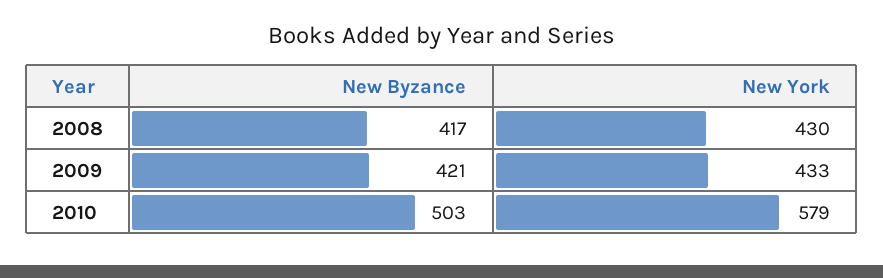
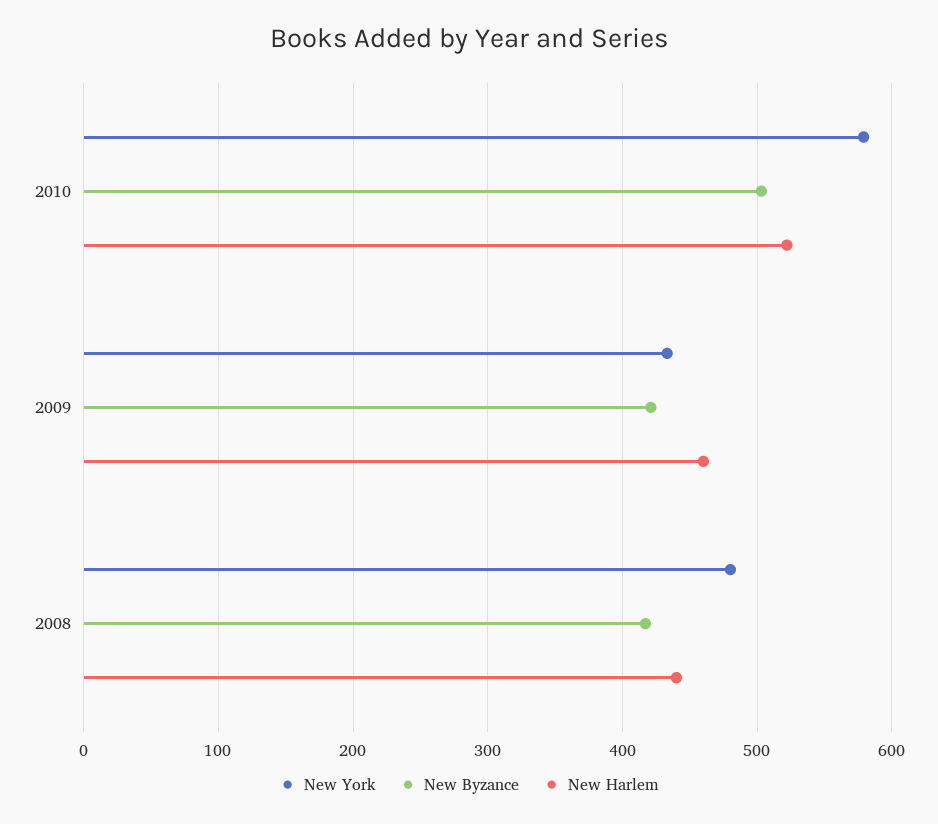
New York, 2008: 430 -> 480
New Harlem, 2010: none -> 520
New Harlem, 2009: none -> 460
New Harlem, 2008: none -> 440

